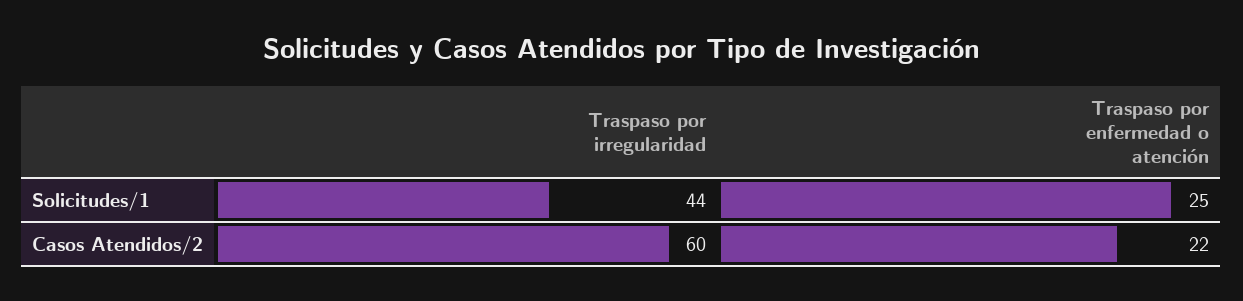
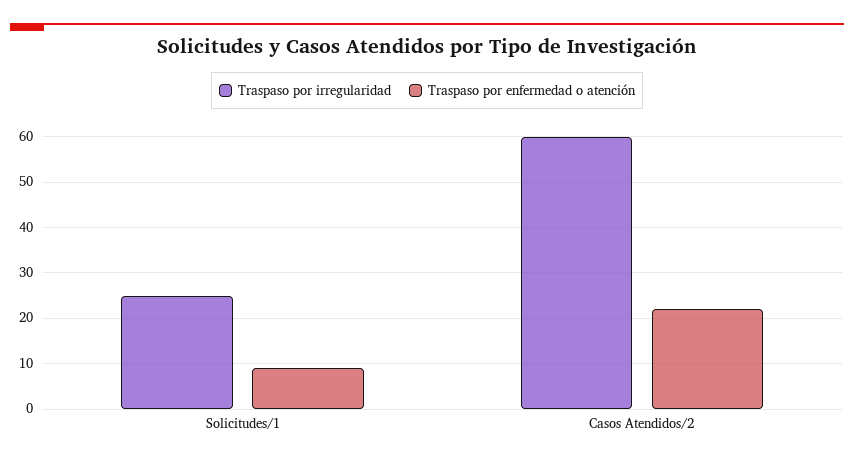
Traspaso por irregularidad, Solicitudes/1: 44 -> 25
Traspaso por enfermedad o atención, Solicitudes/1: 25 -> 10

